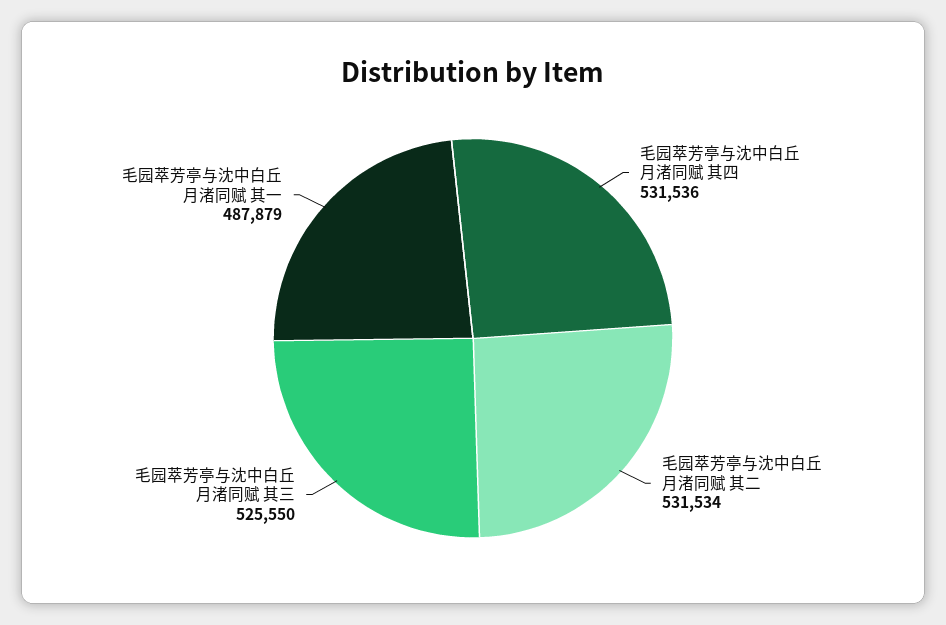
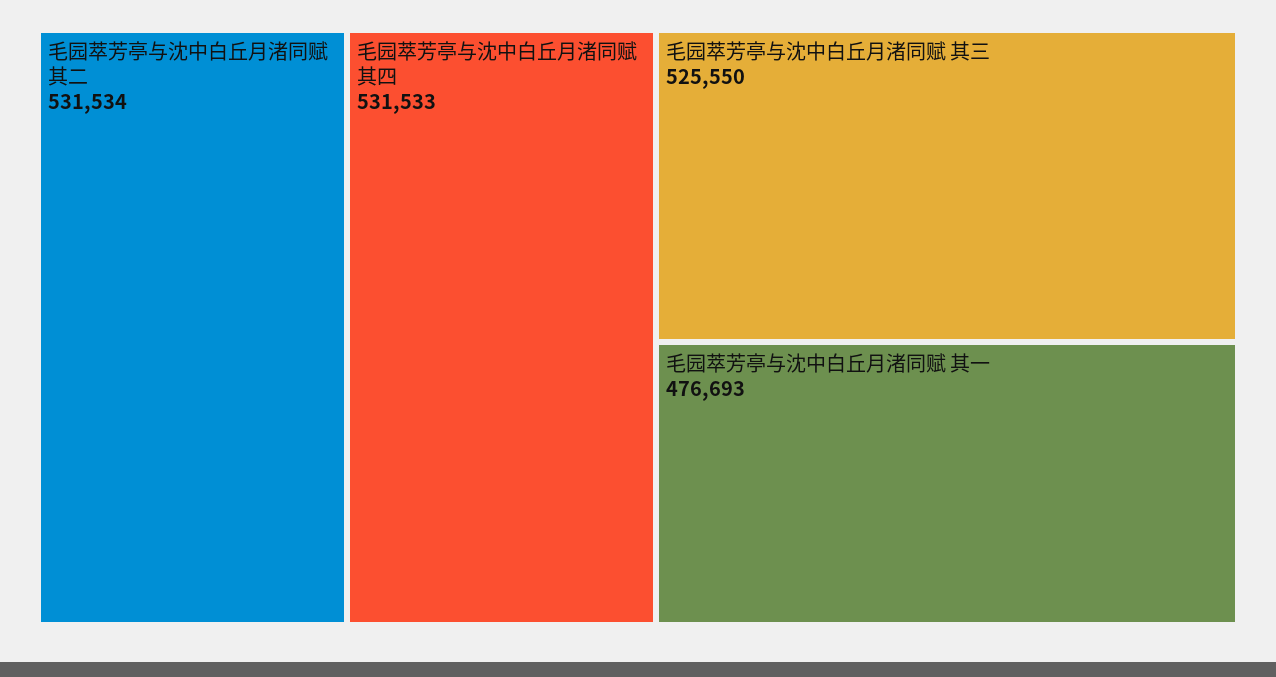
毛园萃芳亭与沈中白丘月渚同赋 其四: 531536 -> 531533
毛园萃芳亭与沈中白丘月渚同赋 其一: 487879 -> 476693

